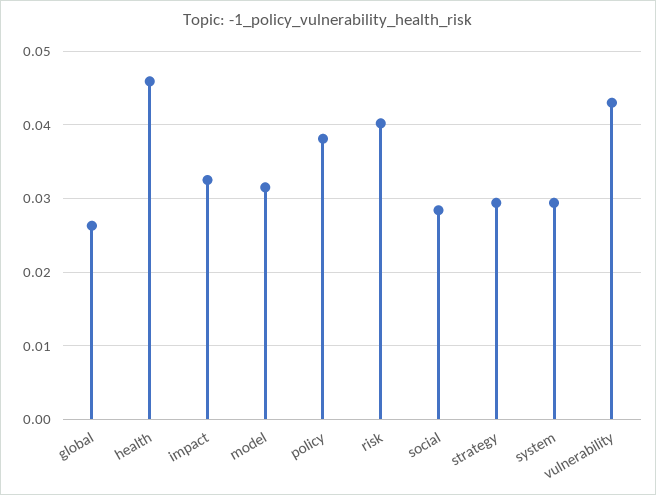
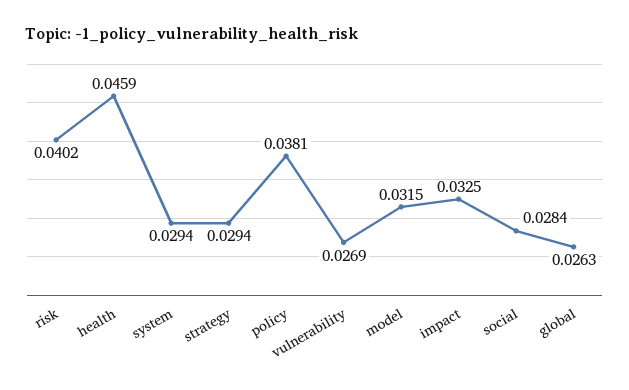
vulnerability: 0.043 -> 0.0269

